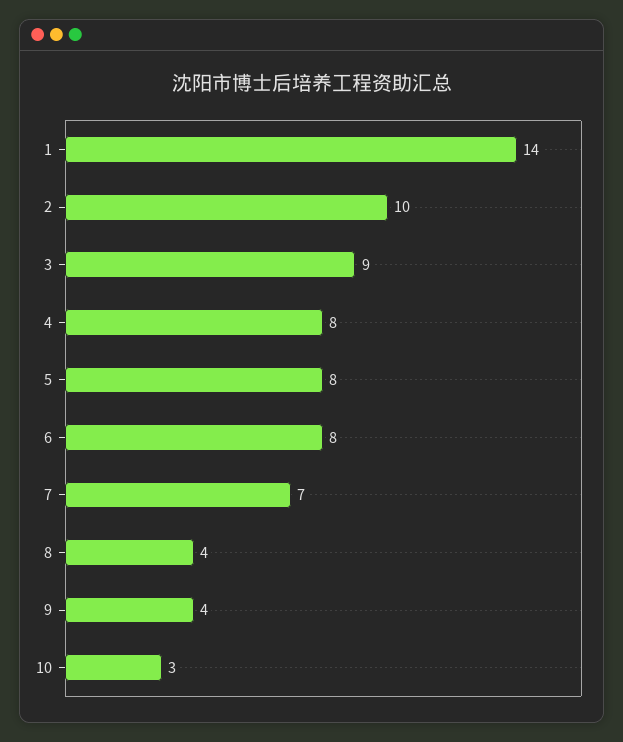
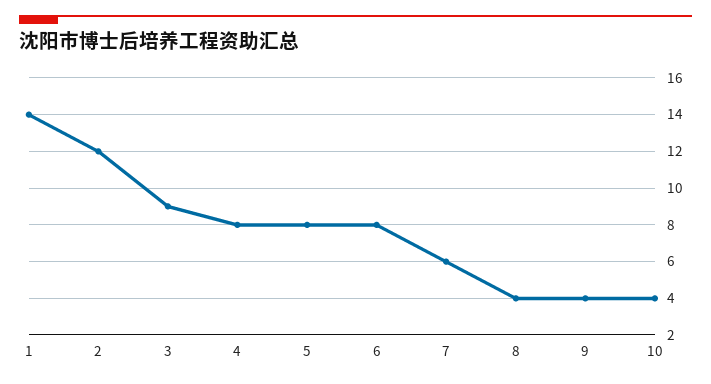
2: 10 -> 12
7: 7 -> 6
10: 3 -> 4

